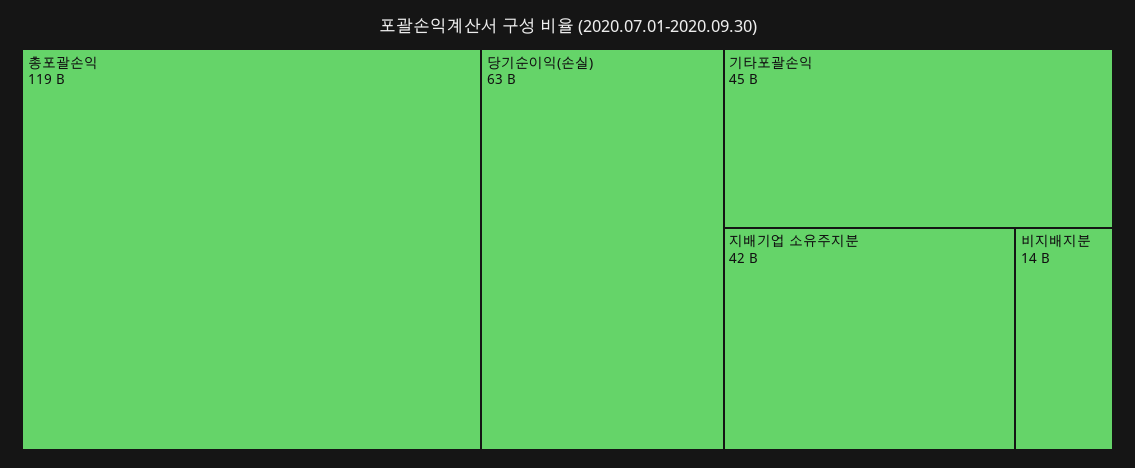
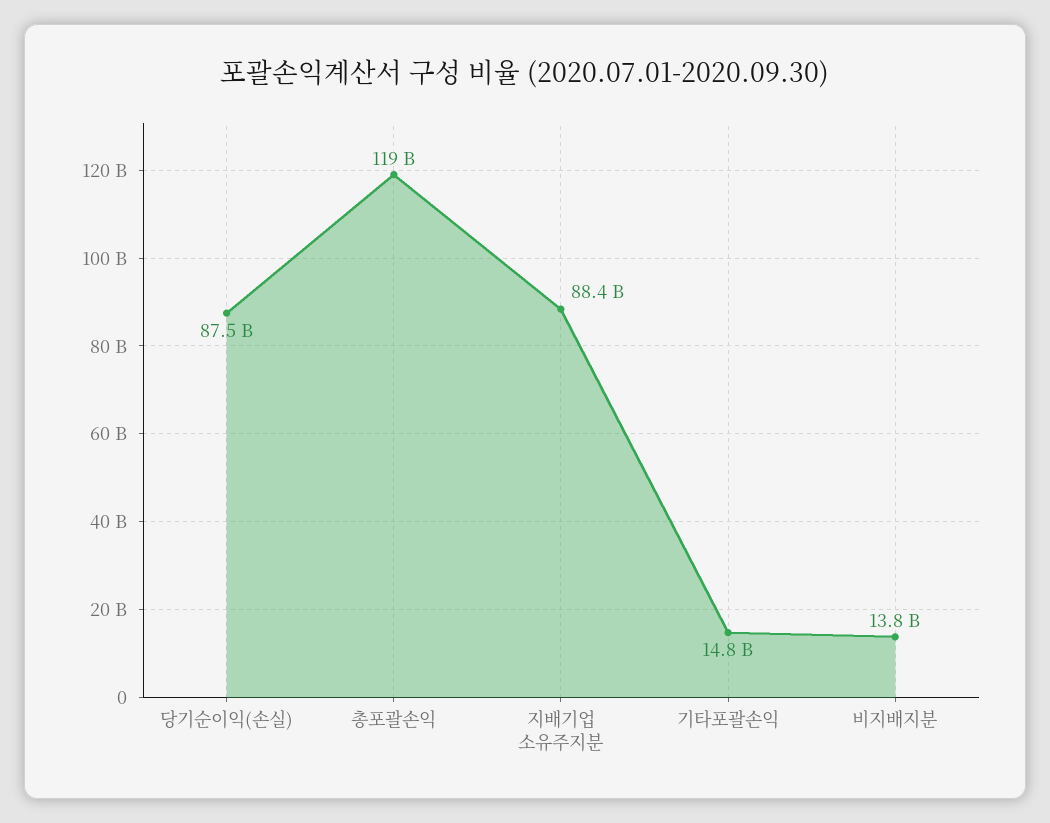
당기순이익(손실): 63000000000 -> 87500000000
기타포괄손익: 45000000000 -> 14800000000
지배기업 소유주지분: 42000000000 -> 88400000000

